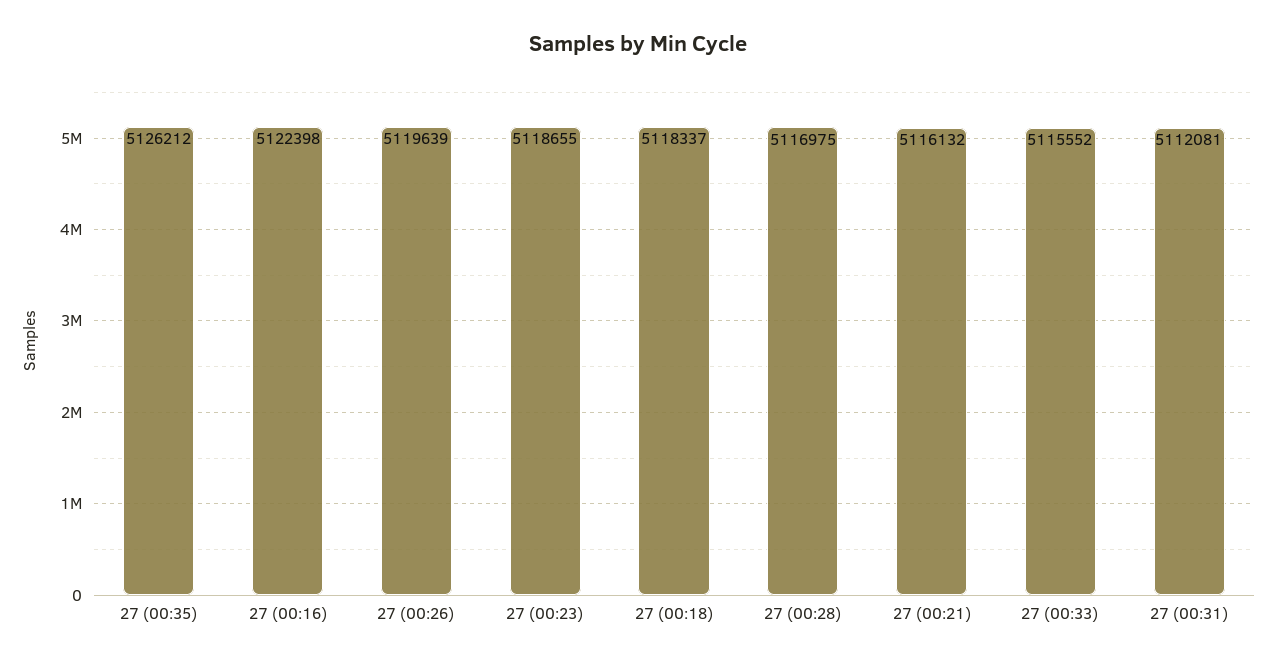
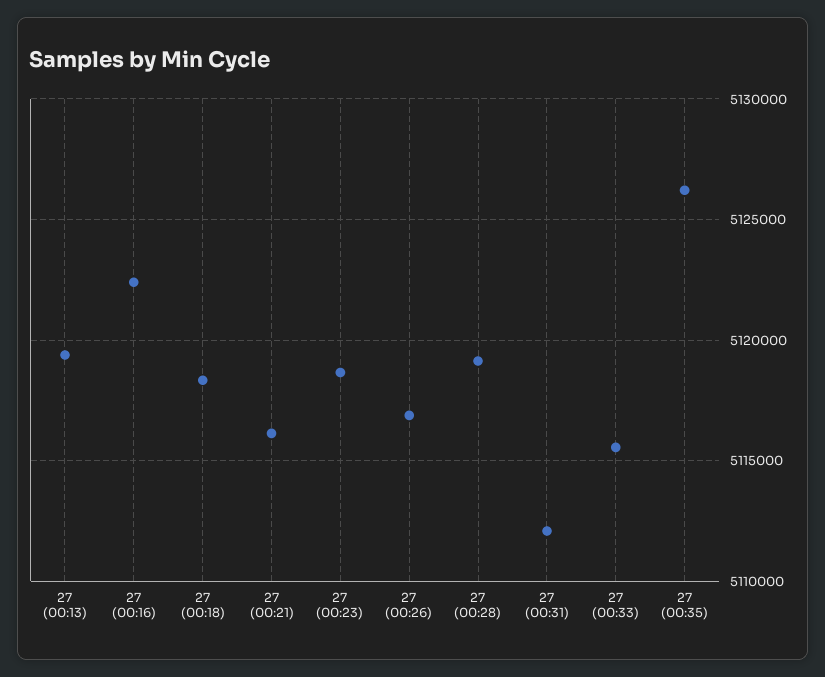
27 (00:26): 5119639 -> 5117000
27 (00:28): 5116975 -> 5119000
27 (00:13): none -> 5119500

